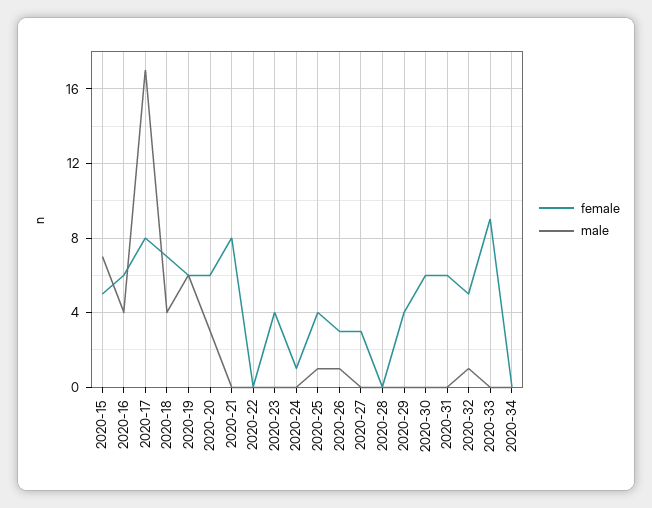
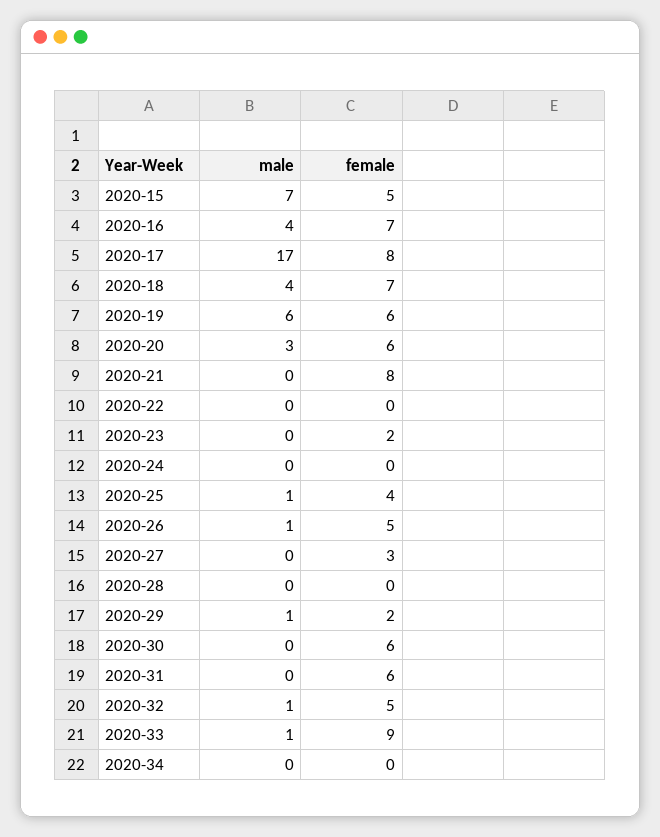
female, 2020-16: 6 -> 7
female, 2020-23: 4 -> 2
female, 2020-24: 1 -> 0
female, 2020-26: 3 -> 5
female, 2020-29: 4 -> 2
male, 2020-29: 0 -> 1
male, 2020-33: 0 -> 1

